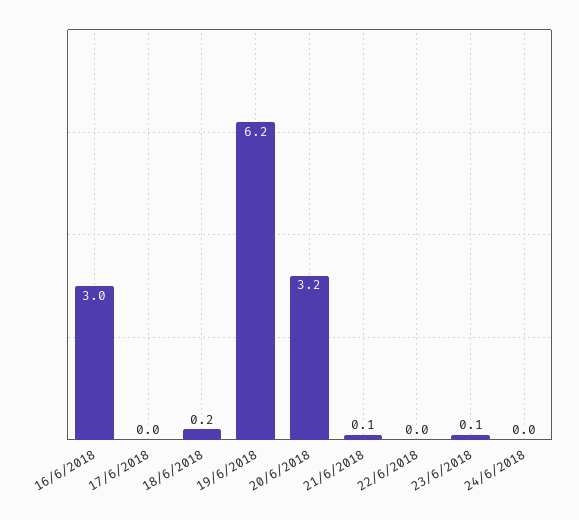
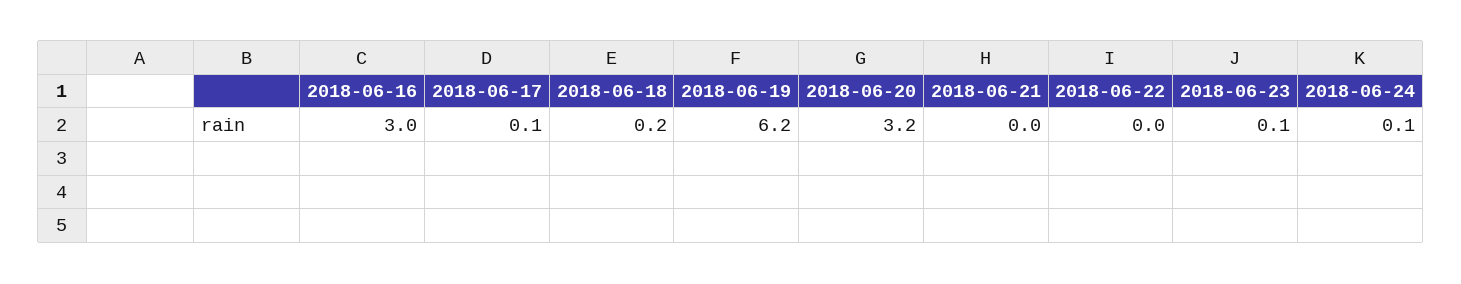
17/6/2018: 0 -> 0.1
21/6/2018: 0.1 -> 0
24/6/2018: 0 -> 0.1

